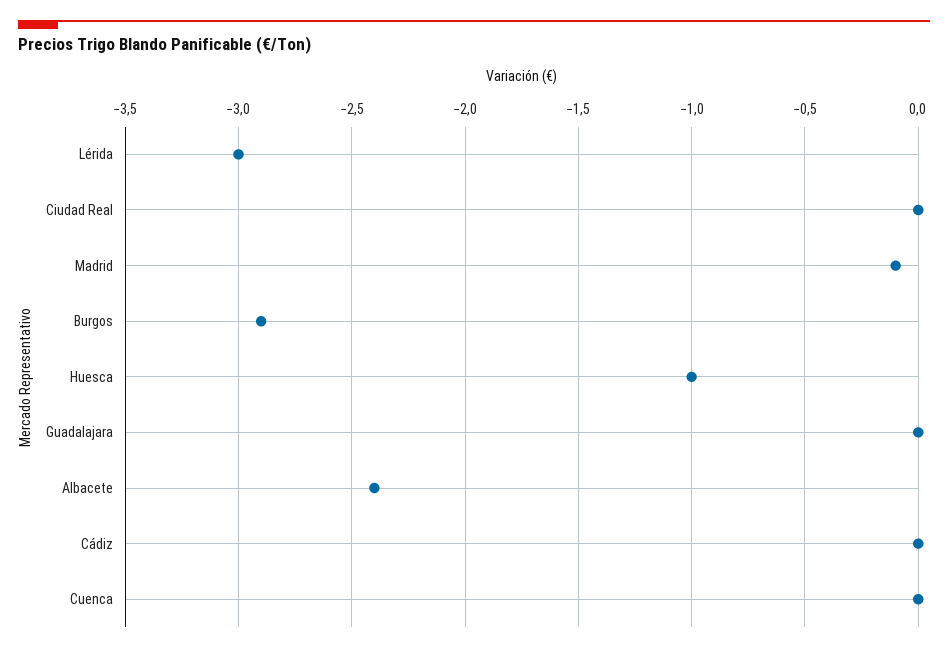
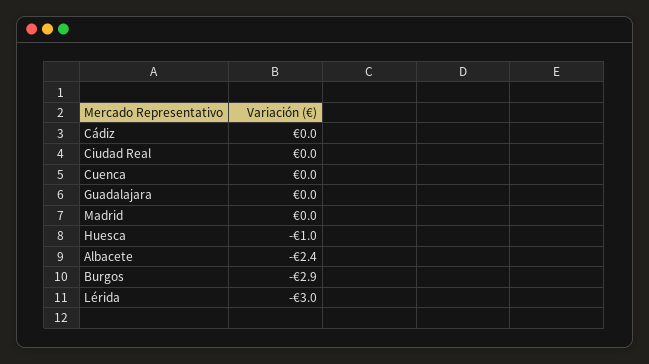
Madrid: -0.1 -> 0

